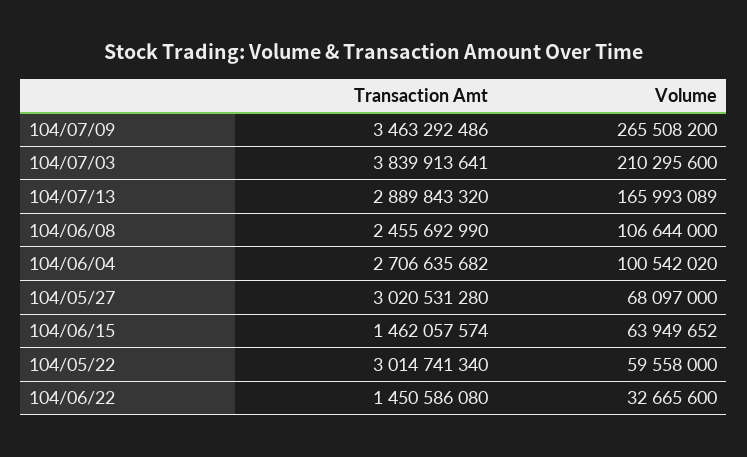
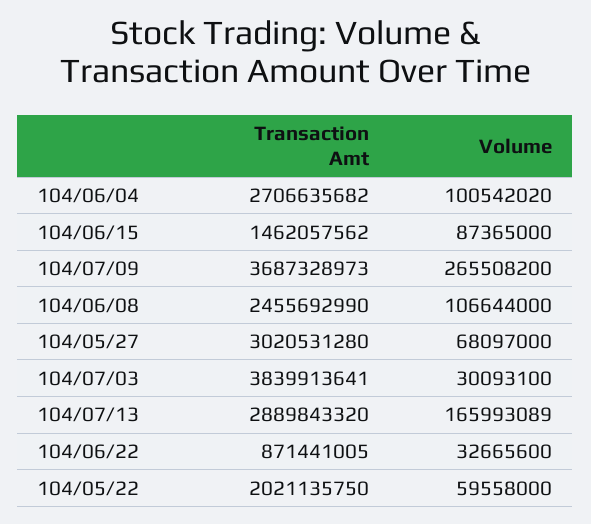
Transaction Amt, 104/07/09: 3463292486 -> 3687328973
Volume, 104/07/03: 210295600 -> 30093100
Transaction Amt, 104/06/15: 1462057574 -> 1462057562
Volume, 104/06/15: 63949652 -> 87365000
Transaction Amt, 104/05/22: 3014741340 -> 2021135750
Transaction Amt, 104/06/22: 1450586080 -> 871441005

